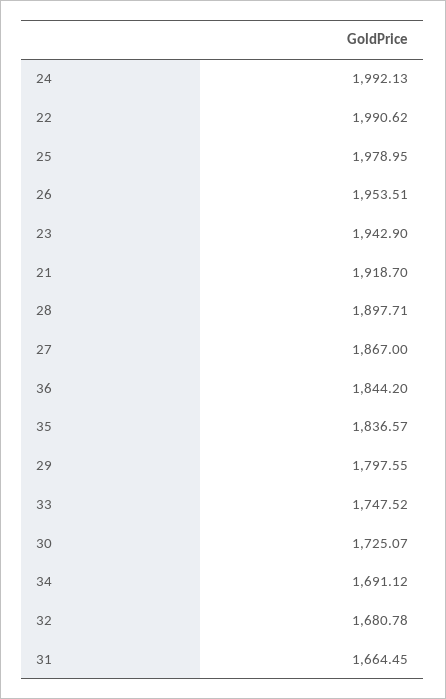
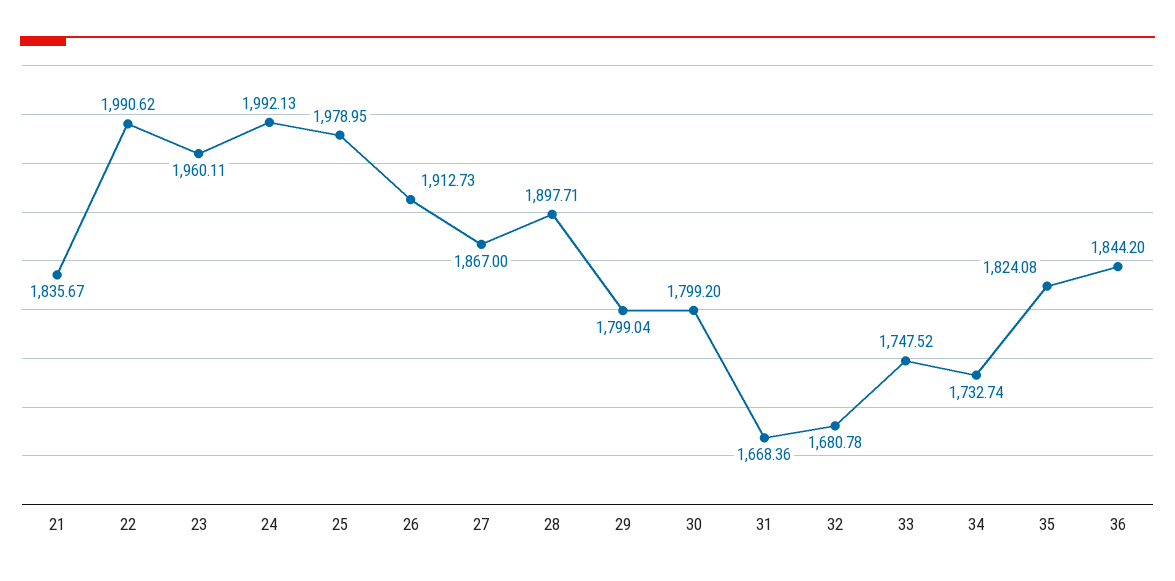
26: 1953.51 -> 1912.73
23: 1942.9 -> 1960.11
21: 1918.7 -> 1835.67
35: 1836.57 -> 1824.08
29: 1797.55 -> 1799.04
30: 1725.07 -> 1799.2
34: 1691.12 -> 1732.74
31: 1664.45 -> 1668.36

